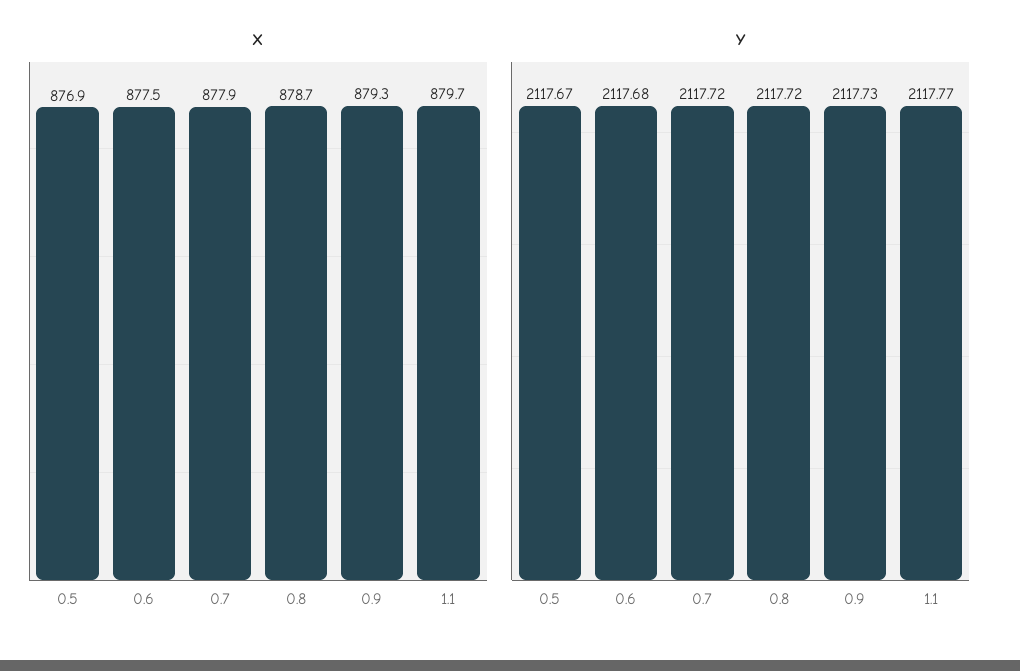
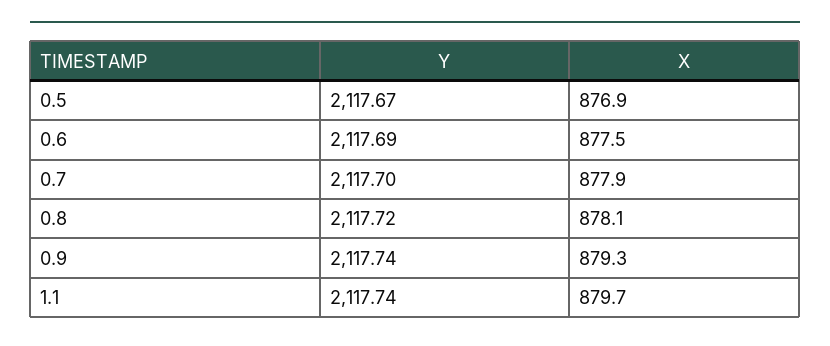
X, 0.8: 878.7 -> 878.1
Y, 0.6: 2117.68 -> 2117.69
Y, 0.7: 2117.72 -> 2117.7
Y, 0.9: 2117.73 -> 2117.74
Y, 1.1: 2117.77 -> 2117.74

